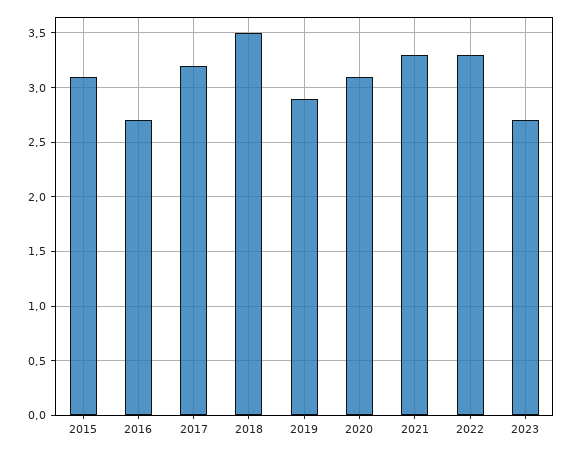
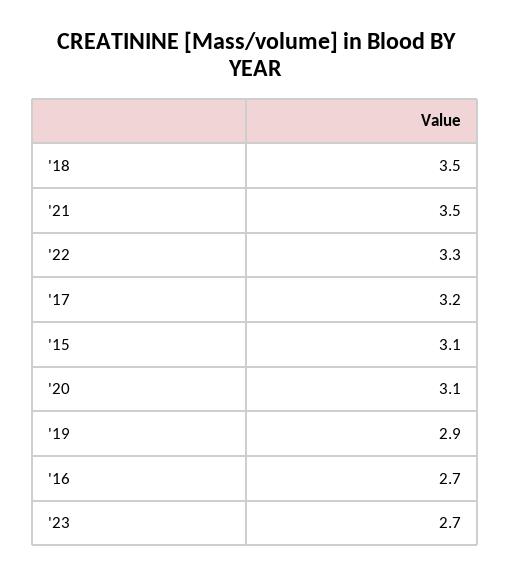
2021: 3.3 -> 3.5

